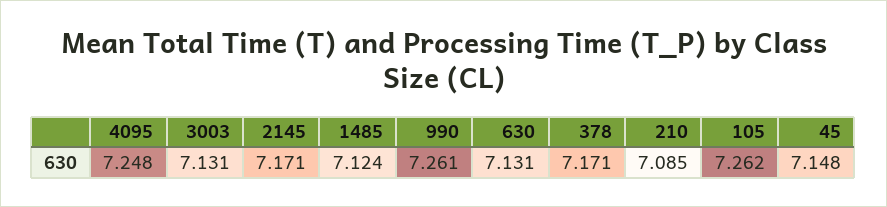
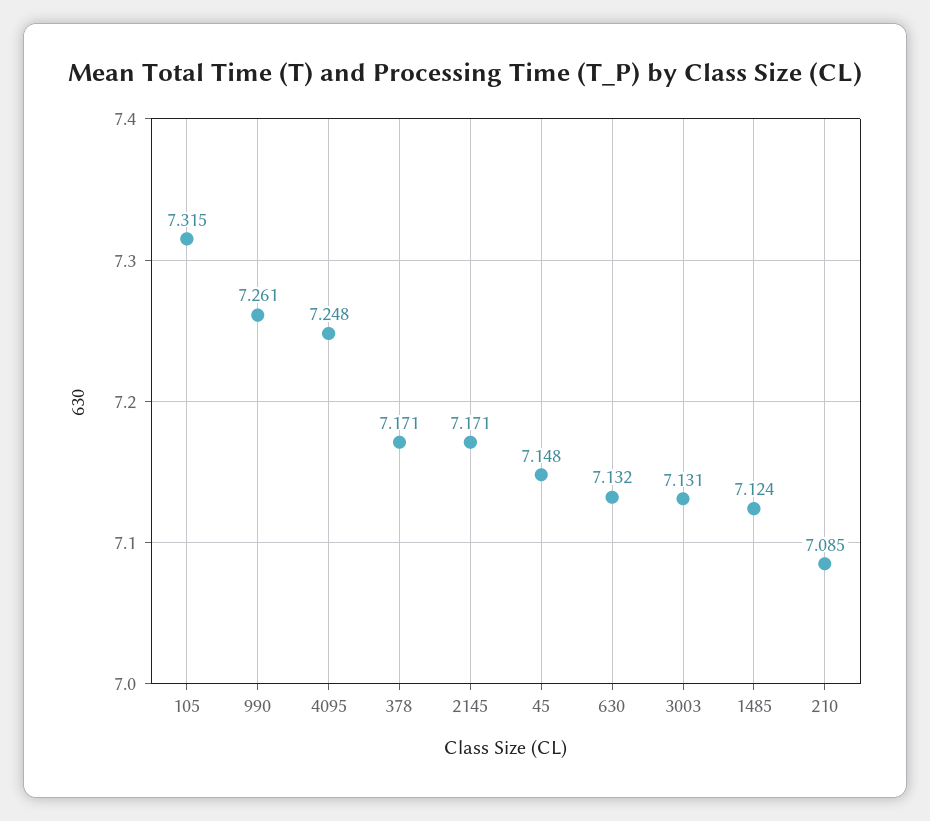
630: 7.131 -> 7.132
105: 7.262 -> 7.315

